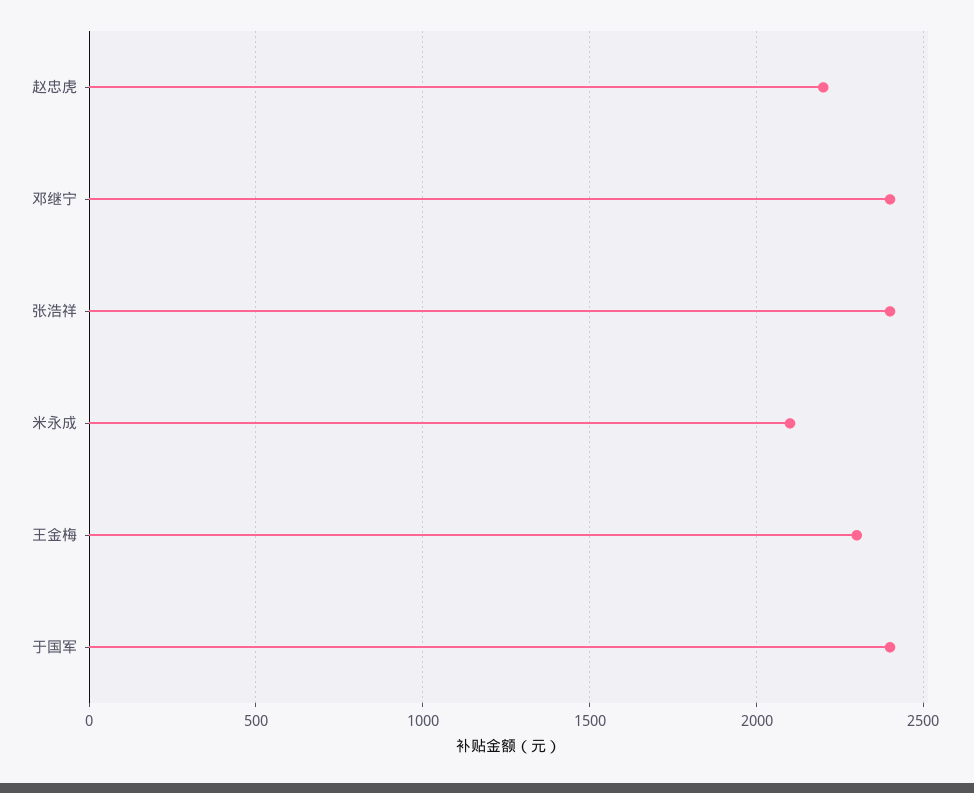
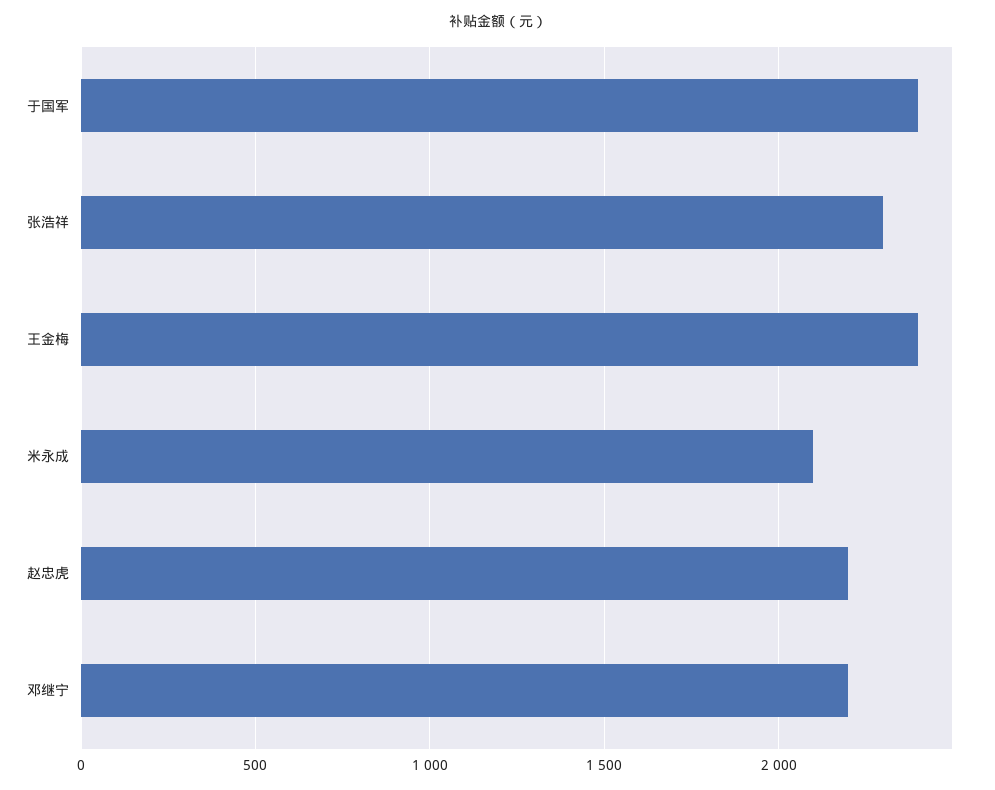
邓继宁: 2400 -> 2200
张浩祥: 2400 -> 2300
王金梅: 2300 -> 2400

